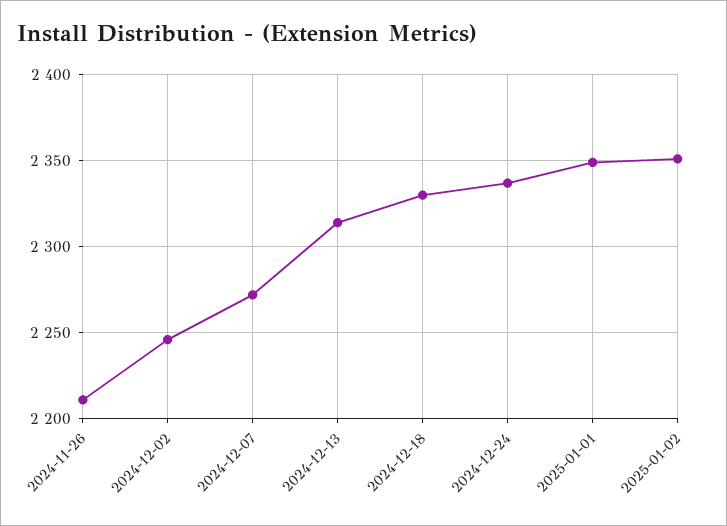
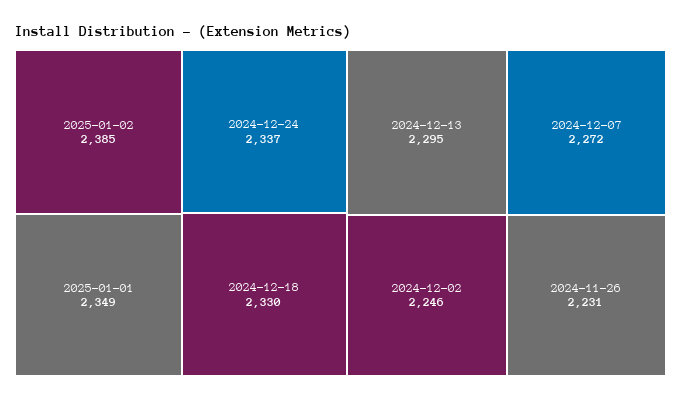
2024-11-26: 2210 -> 2231
2024-12-13: 2315 -> 2295
2025-01-02: 2350 -> 2385

